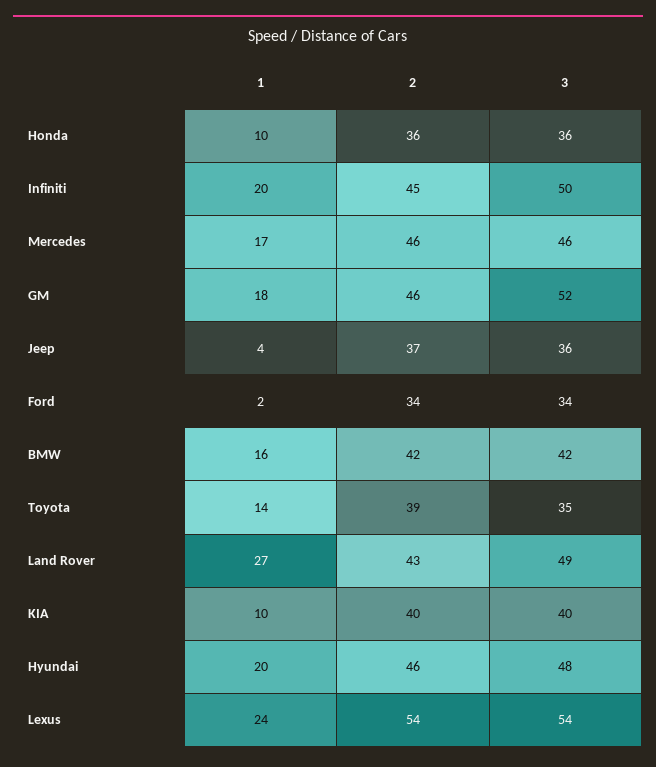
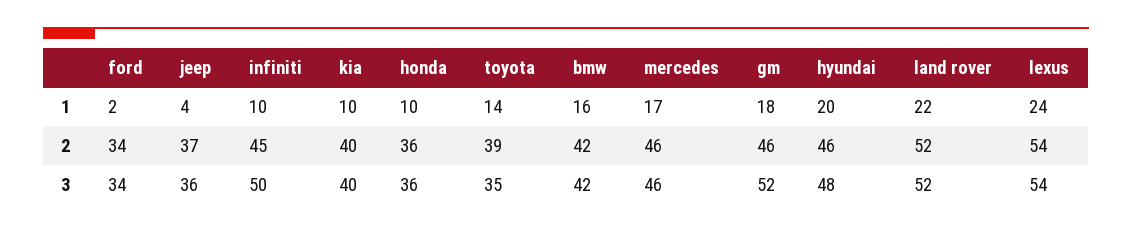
1, Infiniti: 20 -> 10
1, Land Rover: 27 -> 22
2, Land Rover: 43 -> 52
3, Land Rover: 49 -> 52

